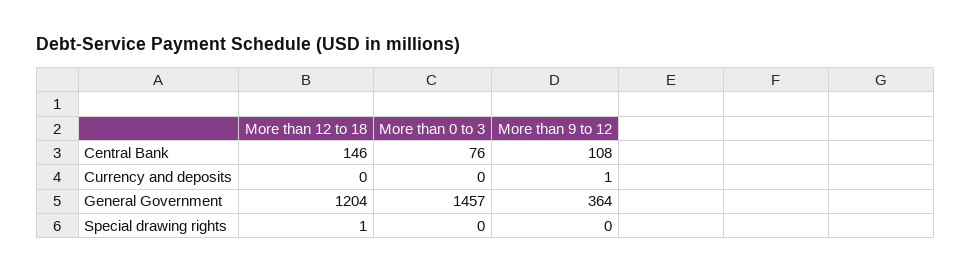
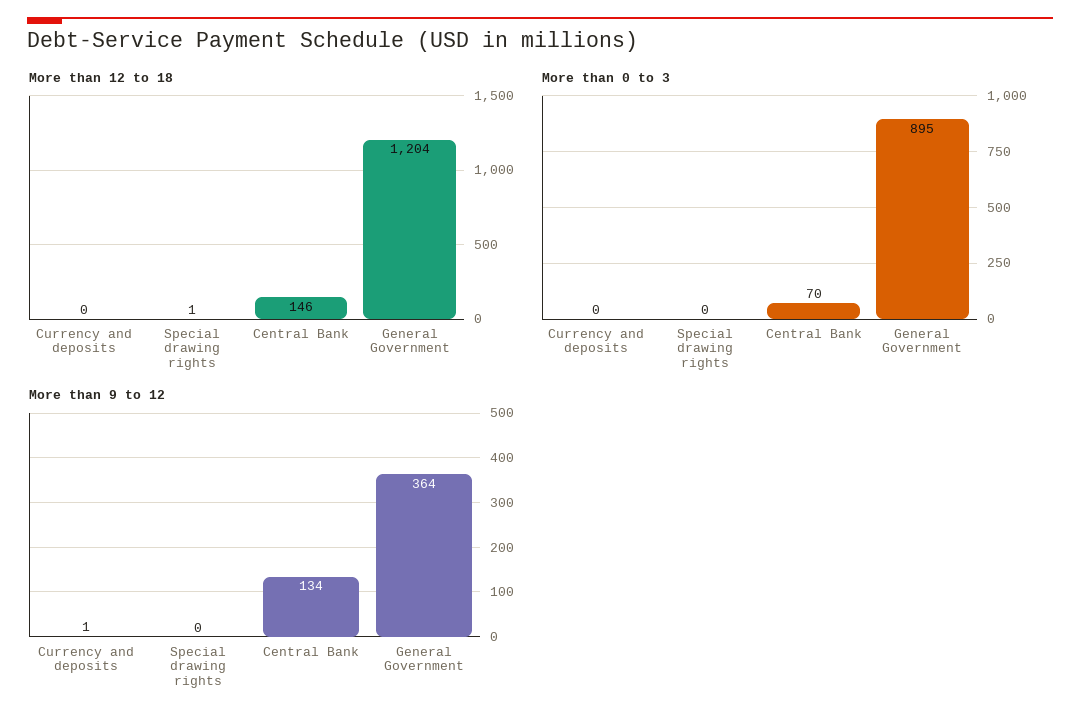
More than 0 to 3, Central Bank: 76 -> 70
More than 9 to 12, Central Bank: 108 -> 134
More than 0 to 3, General Government: 1457 -> 895

